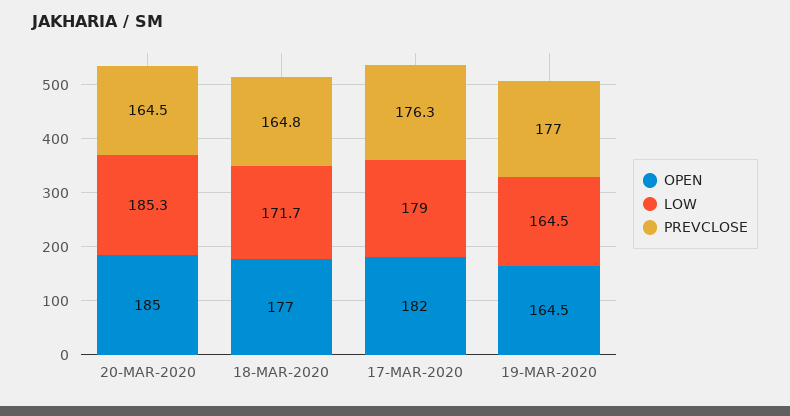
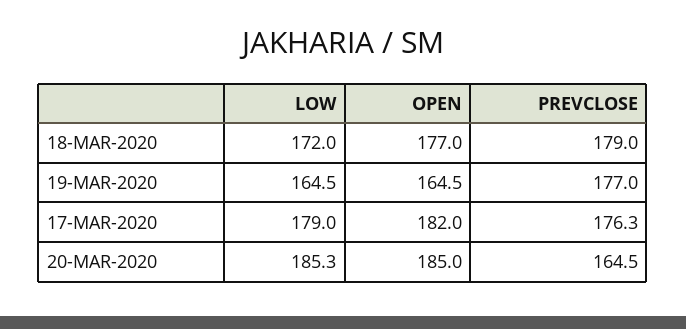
LOW, 18-MAR-2020: 171.7 -> 172
PREVCLOSE, 18-MAR-2020: 164.8 -> 179

